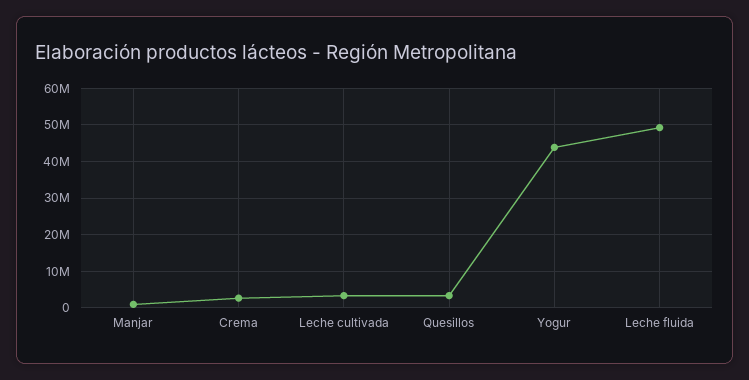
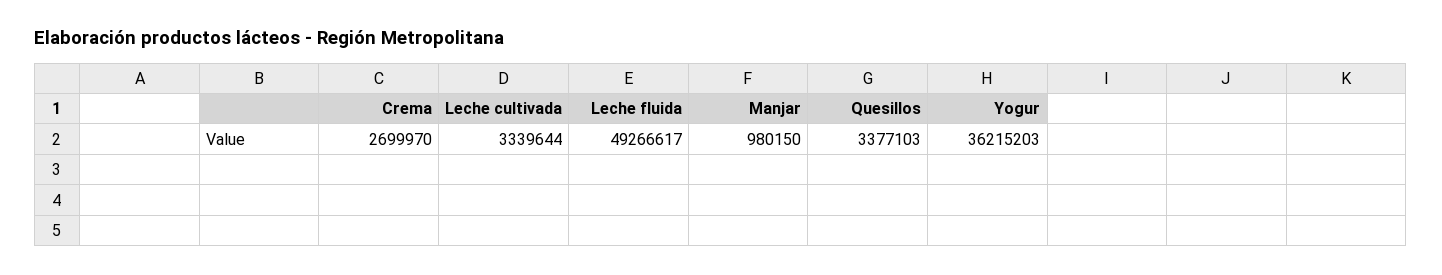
Yogur: 44000000 -> 36215203

